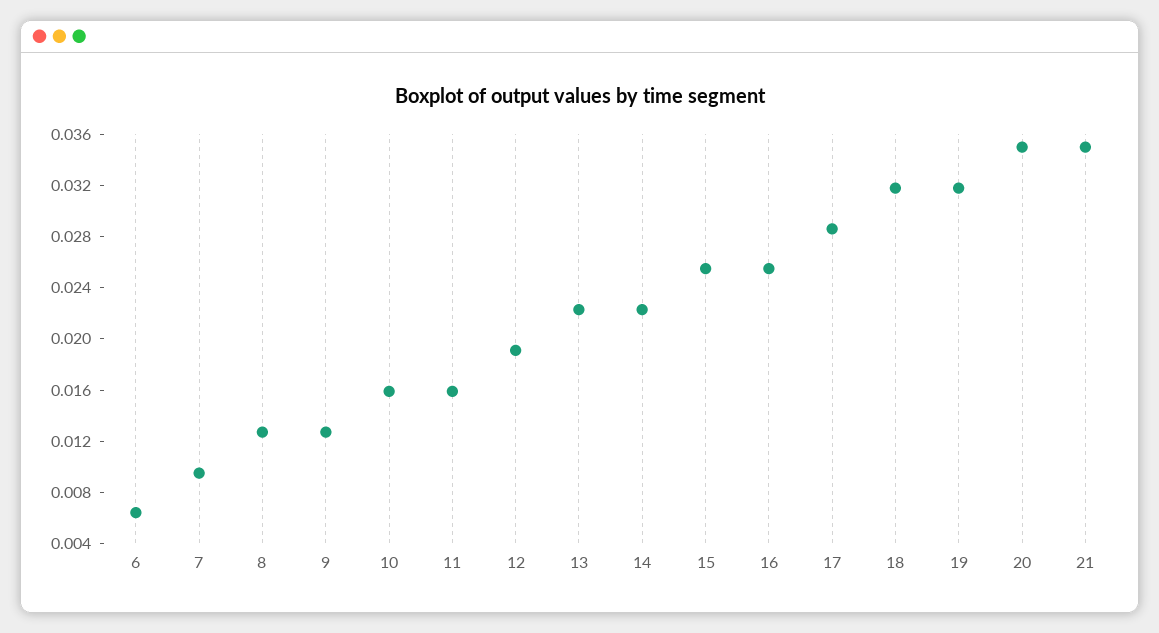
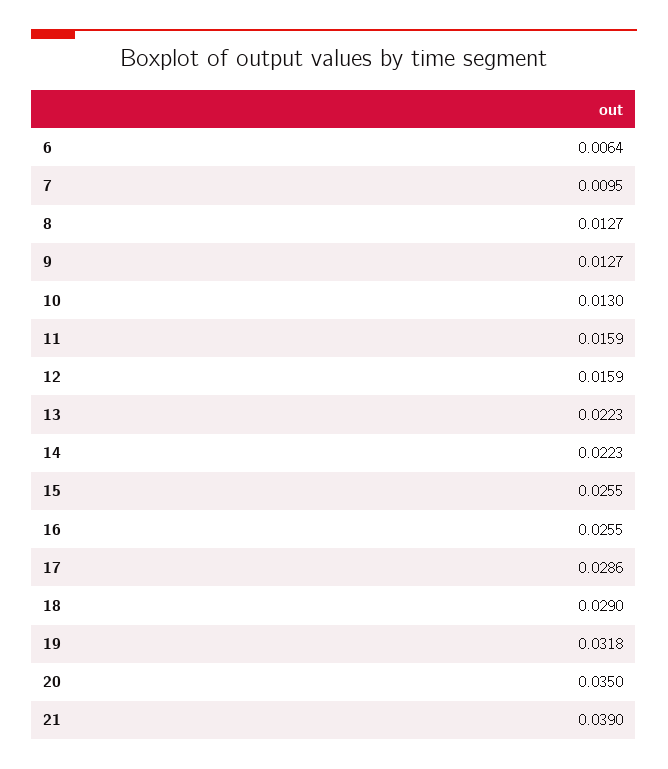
10: 0.016 -> 0.013
12: 0.019 -> 0.0159
18: 0.032 -> 0.029
21: 0.035 -> 0.039

